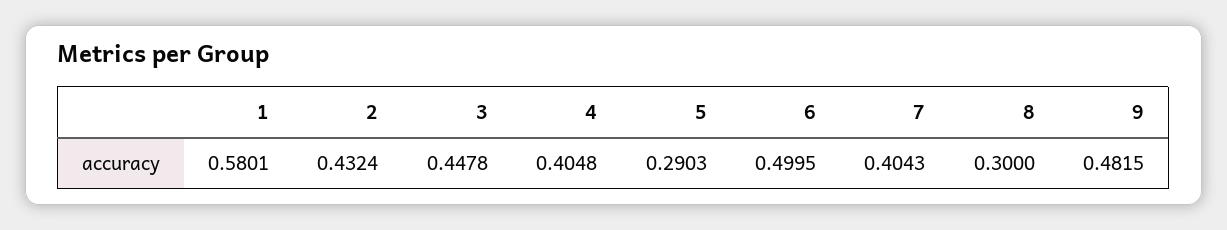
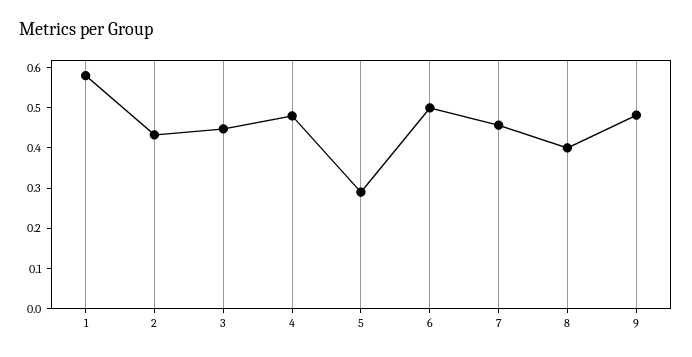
4: 0.4048 -> 0.48
7: 0.4043 -> 0.46
8: 0.3 -> 0.4

